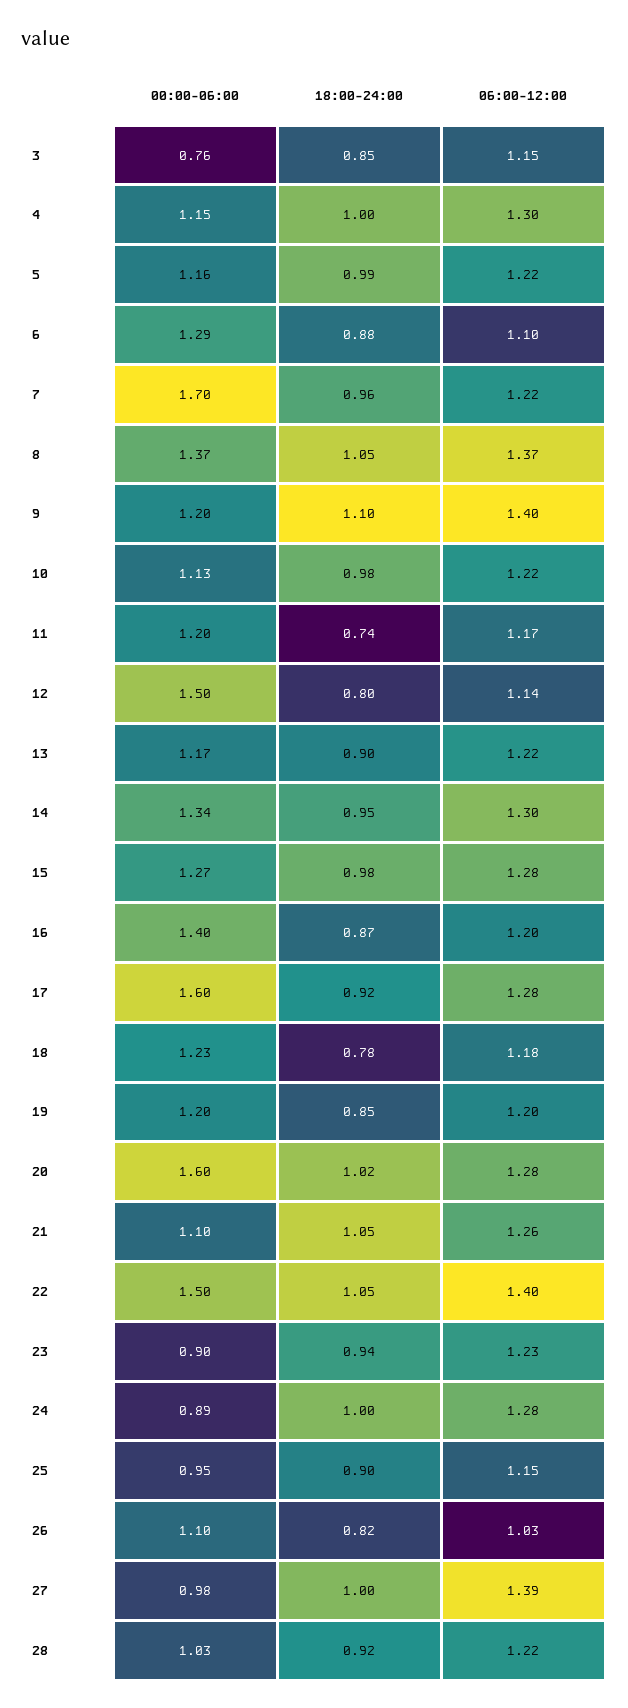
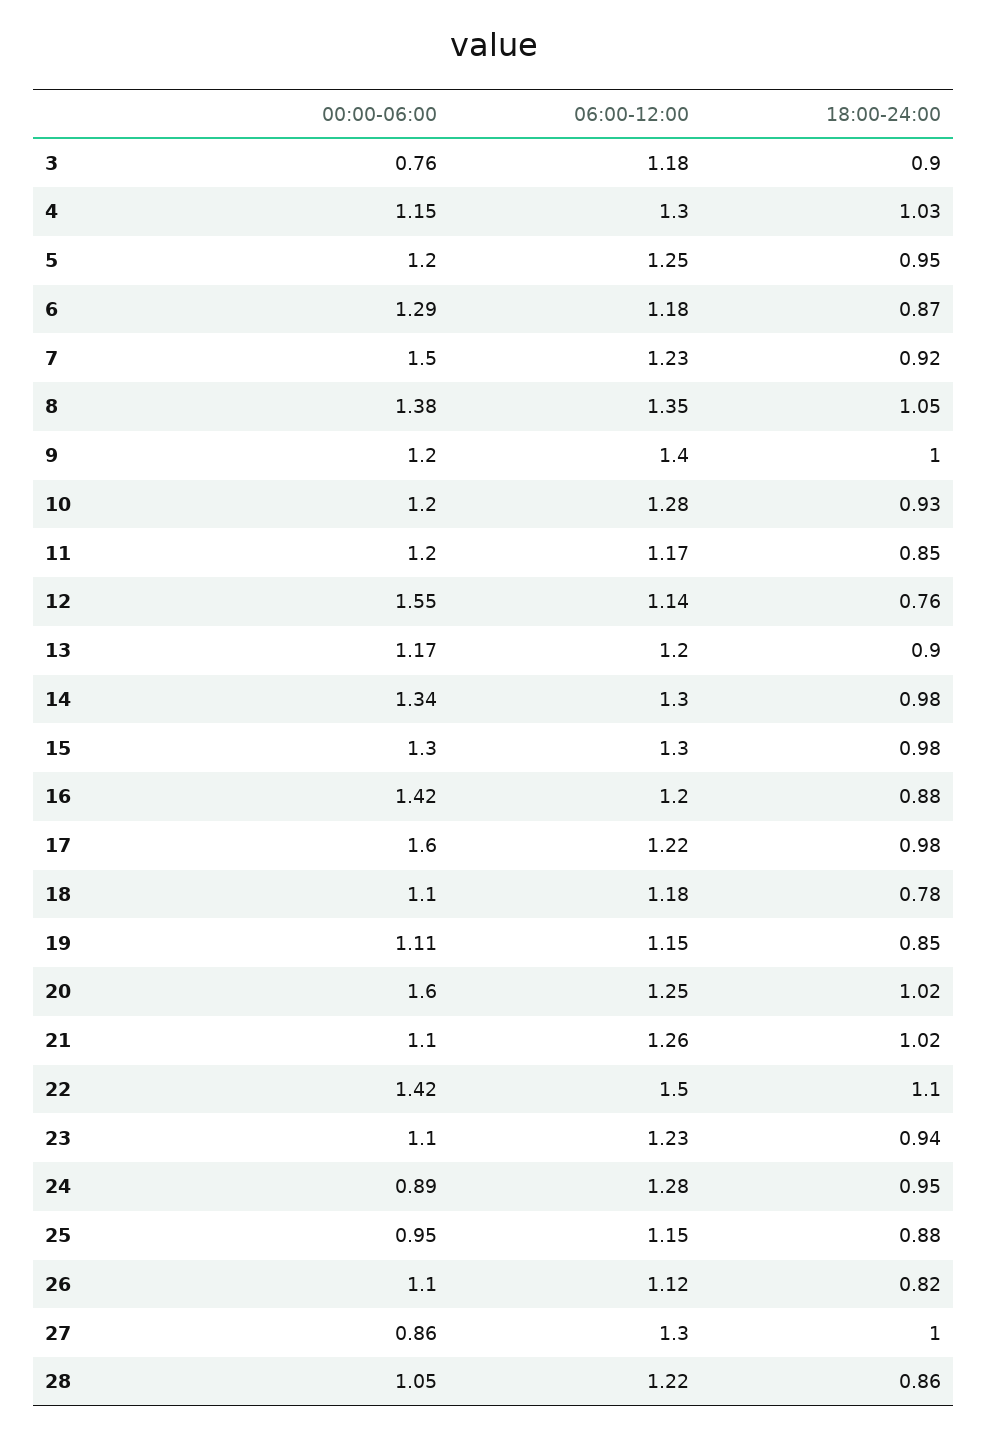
18:00-24:00, 3: 0.85 -> 0.9
06:00-12:00, 3: 1.15 -> 1.18
18:00-24:00, 4: 1 -> 1.03
00:00-06:00, 5: 1.16 -> 1.2
18:00-24:00, 5: 0.99 -> 0.95
06:00-12:00, 5: 1.22 -> 1.25
18:00-24:00, 6: 0.88 -> 0.87
06:00-12:00, 6: 1.1 -> 1.18
00:00-06:00, 7: 1.7 -> 1.5
18:00-24:00, 7: 0.96 -> 0.92
06:00-12:00, 7: 1.22 -> 1.23
00:00-06:00, 8: 1.37 -> 1.38
06:00-12:00, 8: 1.37 -> 1.35
18:00-24:00, 9: 1.1 -> 1
00:00-06:00, 10: 1.13 -> 1.2
18:00-24:00, 10: 0.98 -> 0.93
06:00-12:00, 10: 1.22 -> 1.28
18:00-24:00, 11: 0.74 -> 0.85
00:00-06:00, 12: 1.5 -> 1.55
18:00-24:00, 12: 0.8 -> 0.76
06:00-12:00, 13: 1.22 -> 1.2
18:00-24:00, 14: 0.95 -> 0.98
00:00-06:00, 15: 1.27 -> 1.3
06:00-12:00, 15: 1.28 -> 1.3
00:00-06:00, 16: 1.4 -> 1.42
18:00-24:00, 16: 0.87 -> 0.88
18:00-24:00, 17: 0.92 -> 0.98
06:00-12:00, 17: 1.28 -> 1.22
00:00-06:00, 18: 1.23 -> 1.1
00:00-06:00, 19: 1.2 -> 1.11
06:00-12:00, 19: 1.2 -> 1.15
06:00-12:00, 20: 1.28 -> 1.25
18:00-24:00, 21: 1.05 -> 1.02
00:00-06:00, 22: 1.5 -> 1.42
18:00-24:00, 22: 1.05 -> 1.1
06:00-12:00, 22: 1.4 -> 1.5
00:00-06:00, 23: 0.9 -> 1.1
18:00-24:00, 24: 1 -> 0.95
18:00-24:00, 25: 0.9 -> 0.88
06:00-12:00, 26: 1.03 -> 1.12
00:00-06:00, 27: 0.98 -> 0.86
06:00-12:00, 27: 1.39 -> 1.3
00:00-06:00, 28: 1.03 -> 1.05
18:00-24:00, 28: 0.92 -> 0.86

